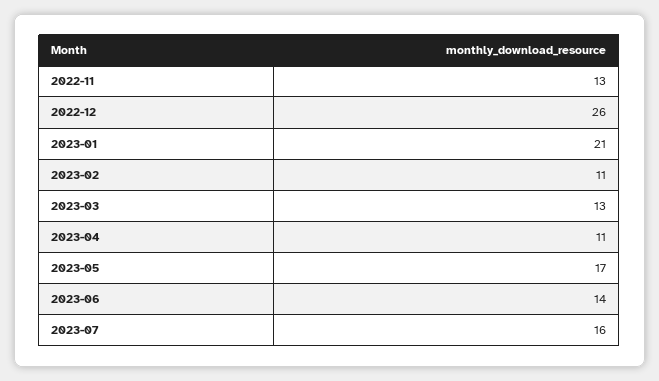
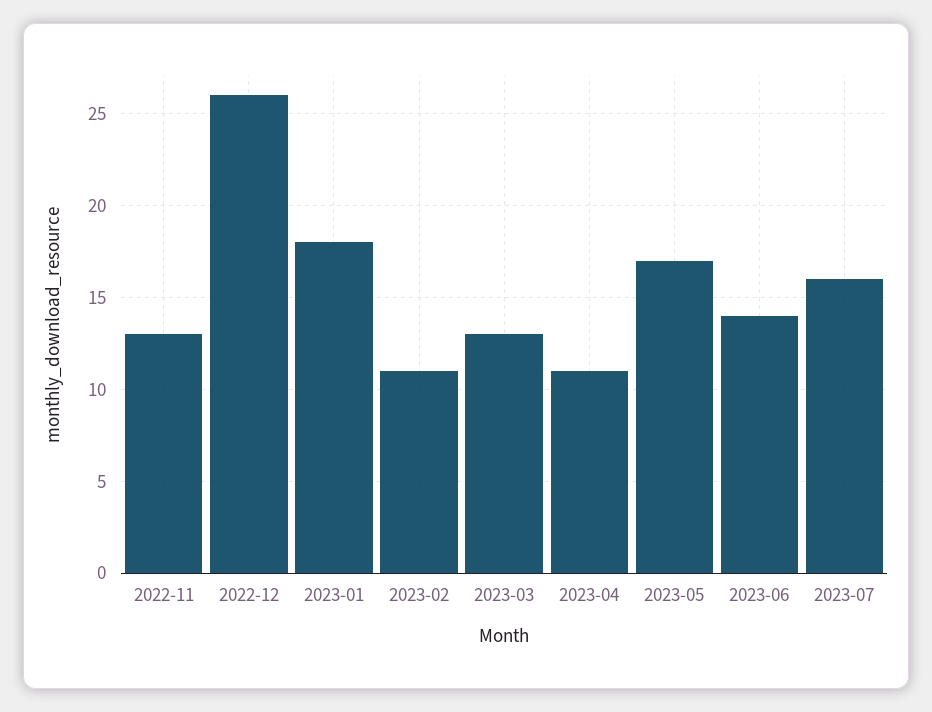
2023-01: 21 -> 18

